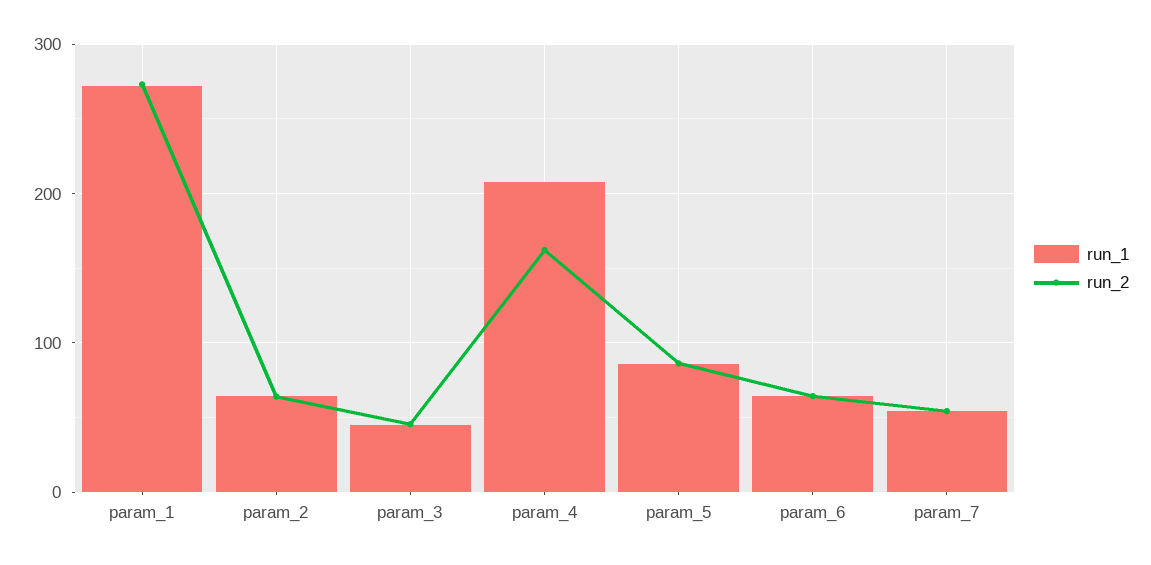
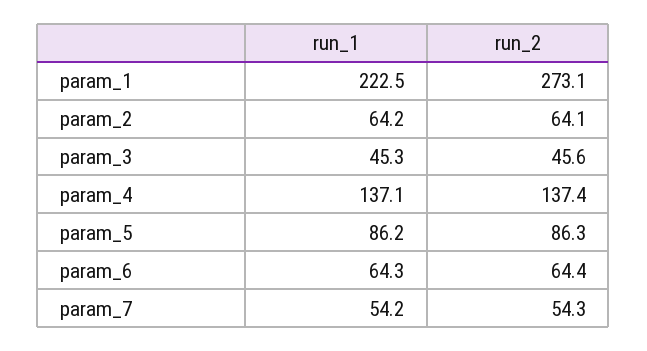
run_1, param_1: 270 -> 222.5
run_1, param_4: 210 -> 137.1
run_2, param_4: 160 -> 137.4

